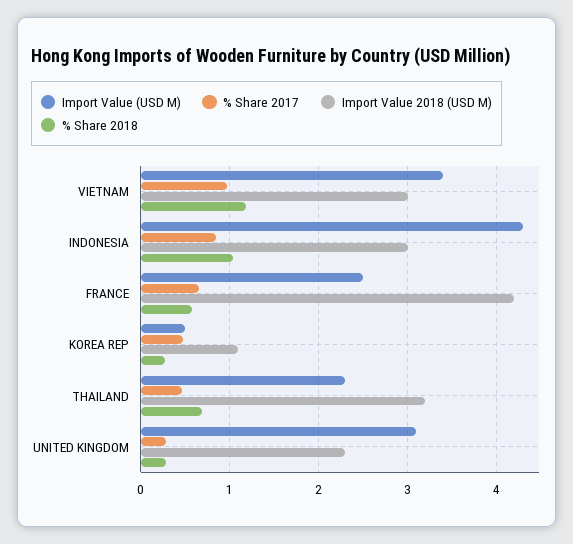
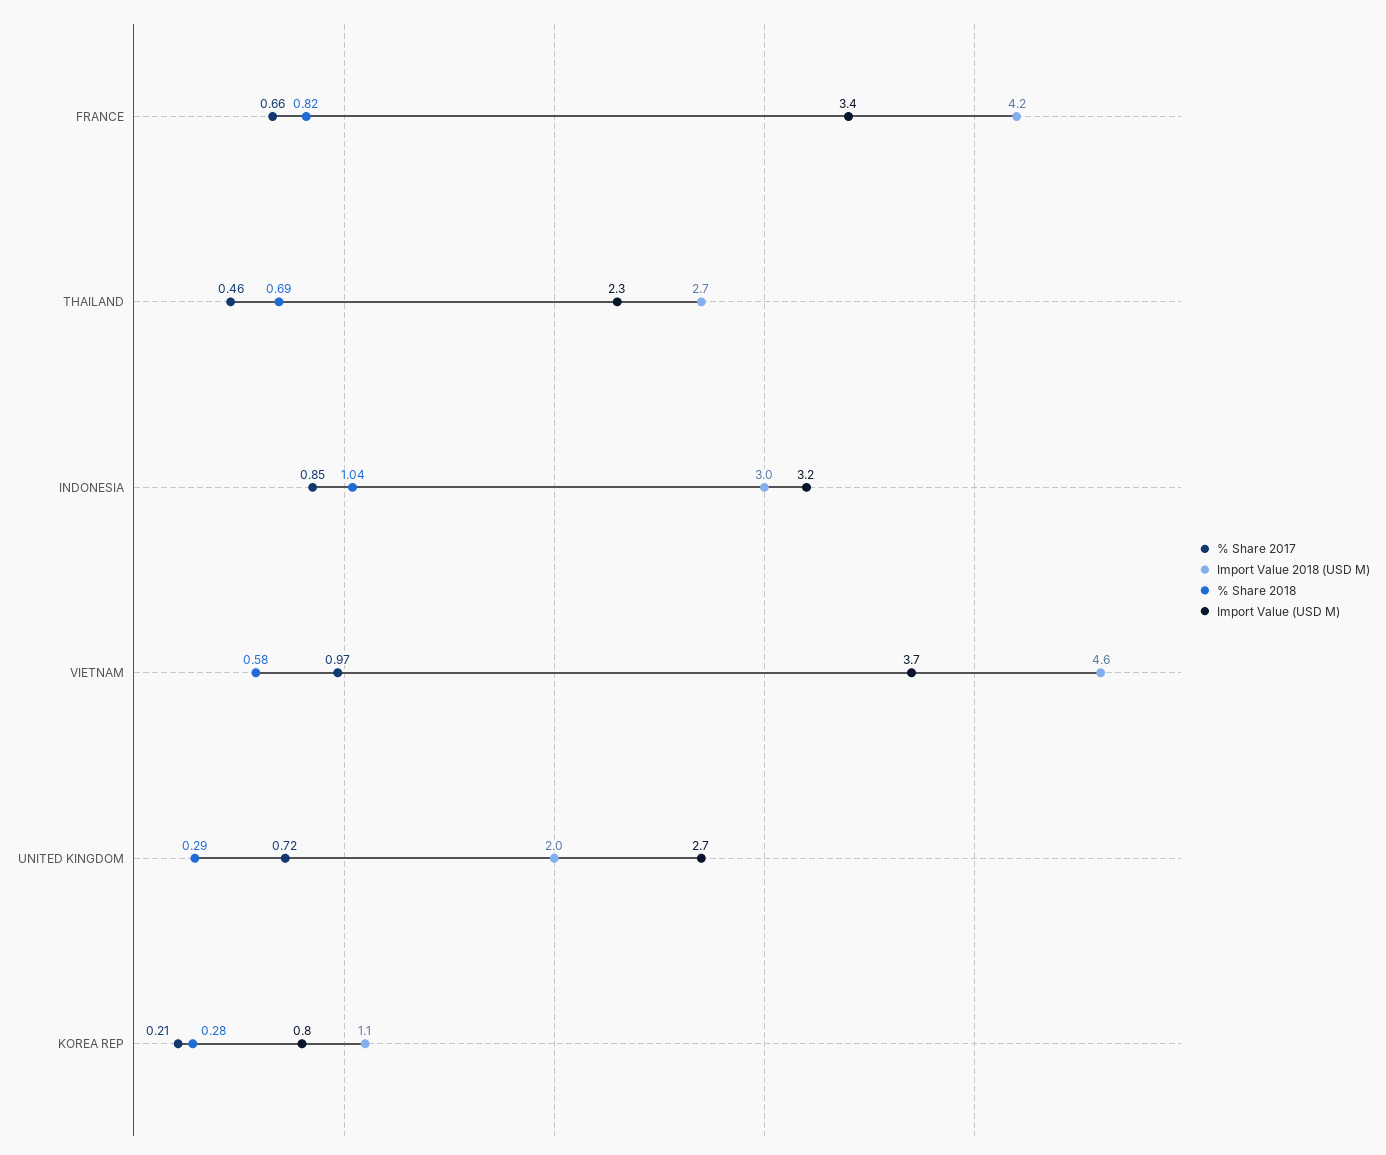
Import Value (USD M), VIETNAM: 3.4 -> 3.7
Import Value 2018 (USD M), VIETNAM: 3 -> 4.6
% Share 2018, VIETNAM: 1.2 -> 0.58
Import Value (USD M), INDONESIA: 4.3 -> 3.2
Import Value (USD M), FRANCE: 2.5 -> 3.4
% Share 2018, FRANCE: 0.6 -> 0.82
Import Value (USD M), KOREA REP: 0.5 -> 0.8
% Share 2017, KOREA REP: 0.5 -> 0.21
Import Value 2018 (USD M), THAILAND: 3.2 -> 2.7
Import Value (USD M), UNITED KINGDOM: 3.1 -> 2.7
% Share 2017, UNITED KINGDOM: 0.3 -> 0.72
Import Value 2018 (USD M), UNITED KINGDOM: 2.3 -> 2

